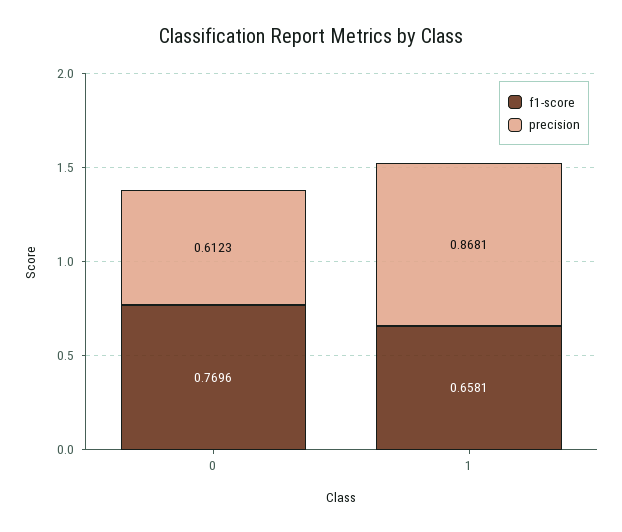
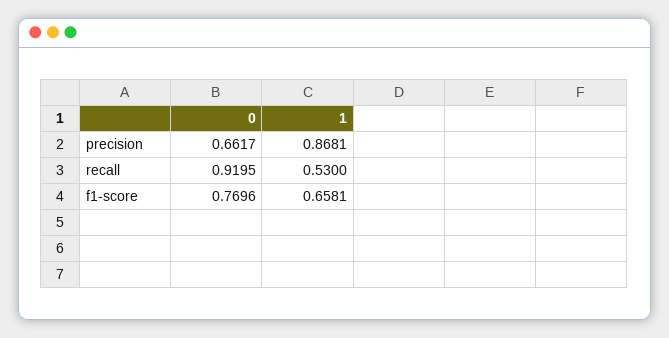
precision, 0: 0.6123 -> 0.6617
recall, 0: none -> 0.9195
recall, 1: none -> 0.53

